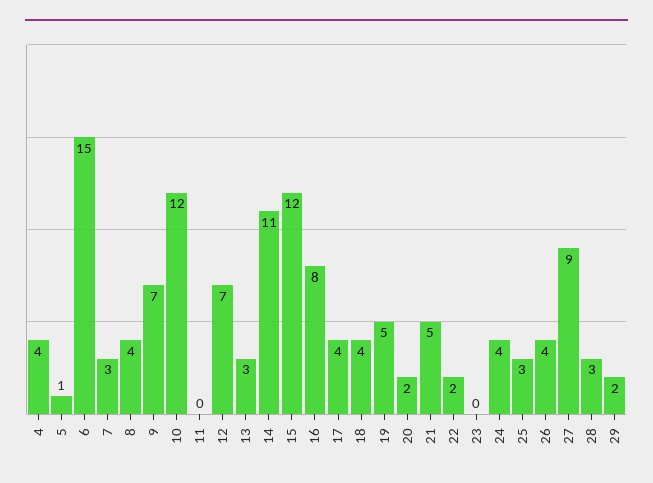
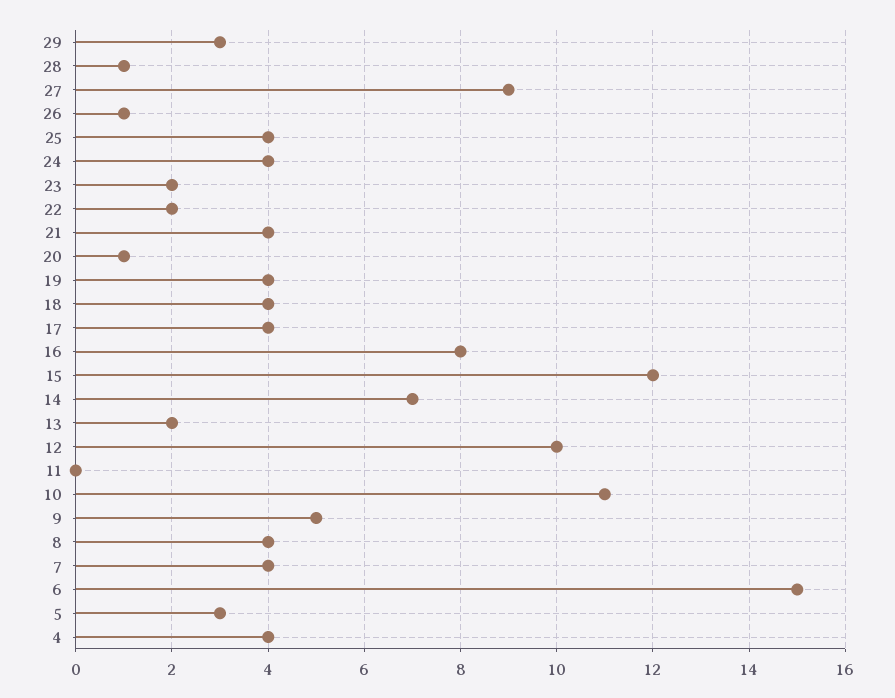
5: 1 -> 3
7: 3 -> 4
9: 7 -> 5
10: 12 -> 11
12: 7 -> 10
13: 3 -> 2
14: 11 -> 7
19: 5 -> 4
20: 2 -> 1
21: 5 -> 4
23: 0 -> 2
25: 3 -> 4
26: 4 -> 1
28: 3 -> 1
29: 2 -> 3

